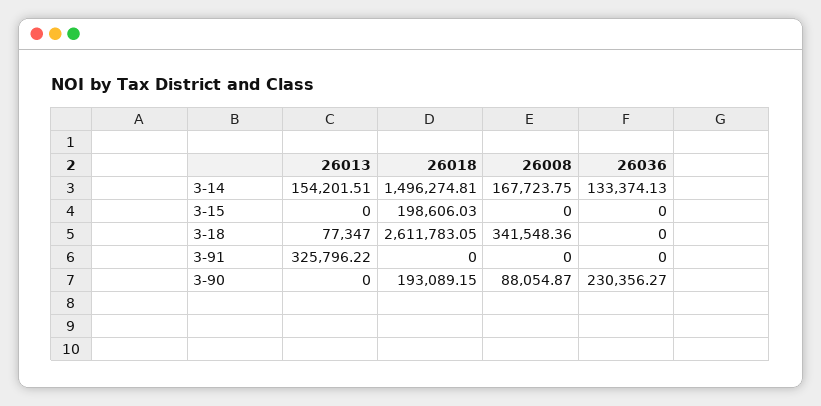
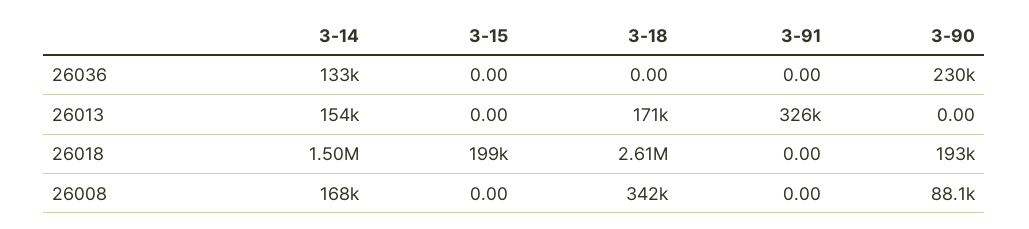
26013, 3-18: 77347 -> 171000

